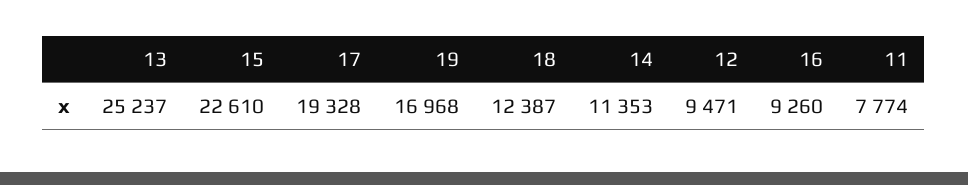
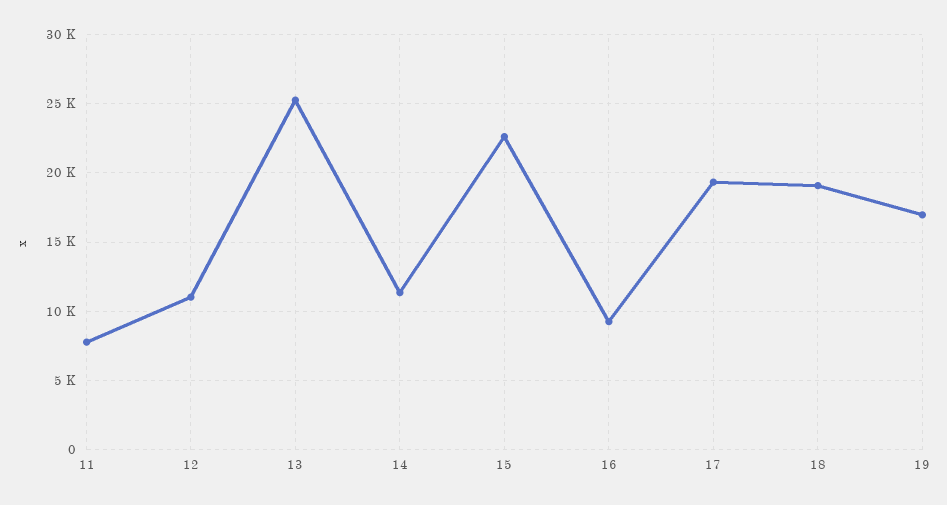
18: 12387 -> 19000
12: 9471 -> 11000

